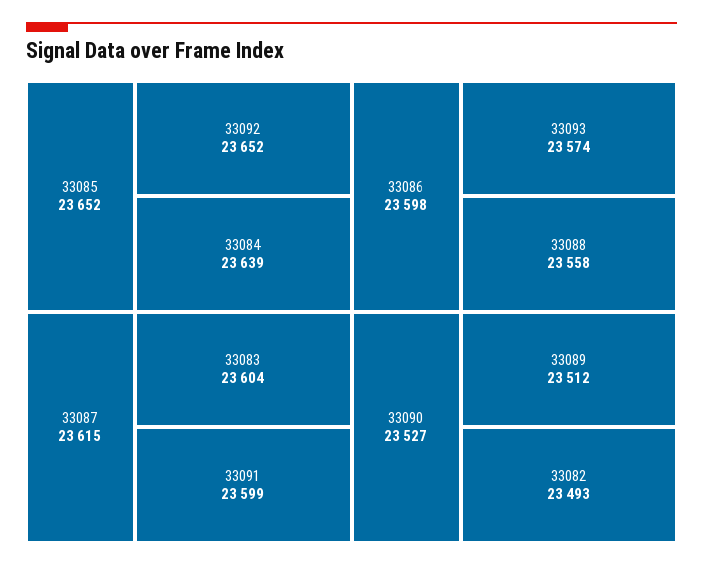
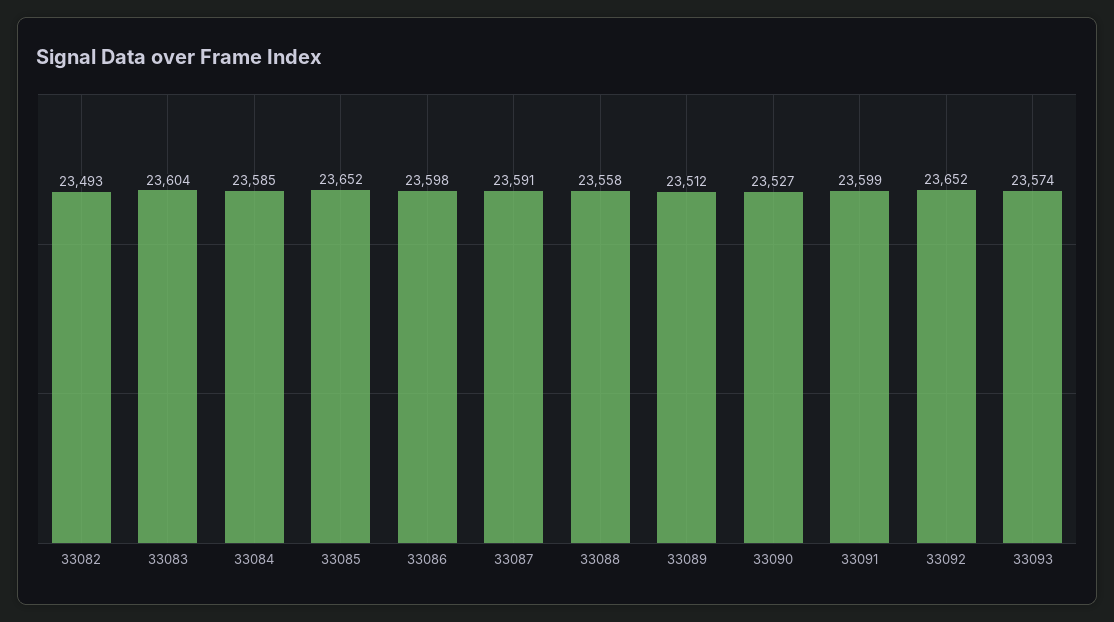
33084: 23639 -> 23585
33087: 23615 -> 23591

